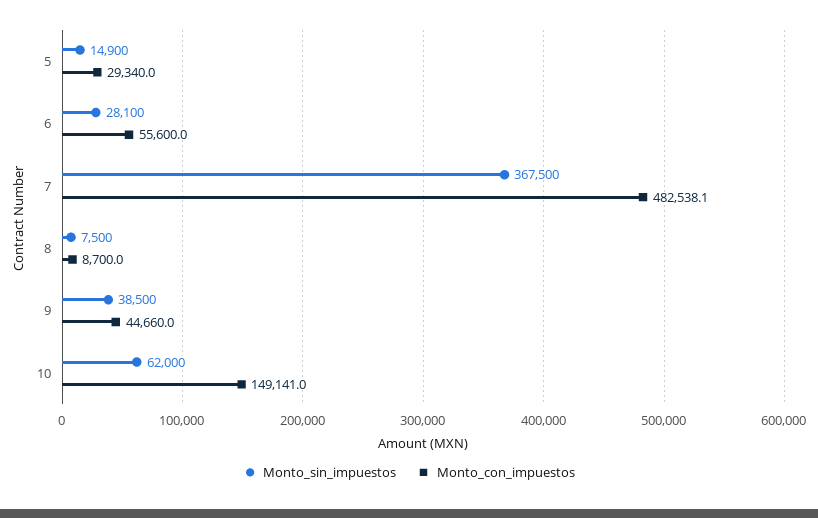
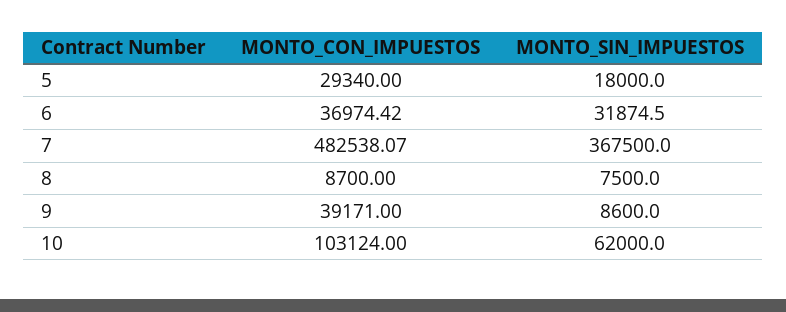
Monto_sin_impuestos, 5: 14900 -> 18000
Monto_sin_impuestos, 6: 28100 -> 31874.5
Monto_con_impuestos, 6: 55600 -> 36974.42
Monto_sin_impuestos, 9: 38500 -> 8600
Monto_con_impuestos, 9: 44660 -> 39171
Monto_con_impuestos, 10: 149141 -> 103124

